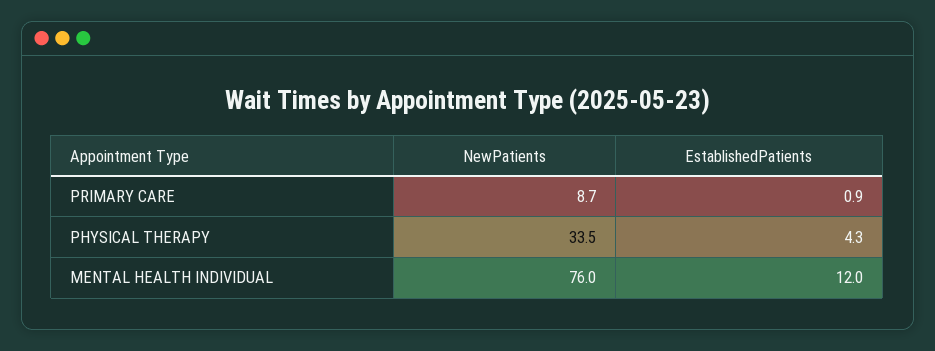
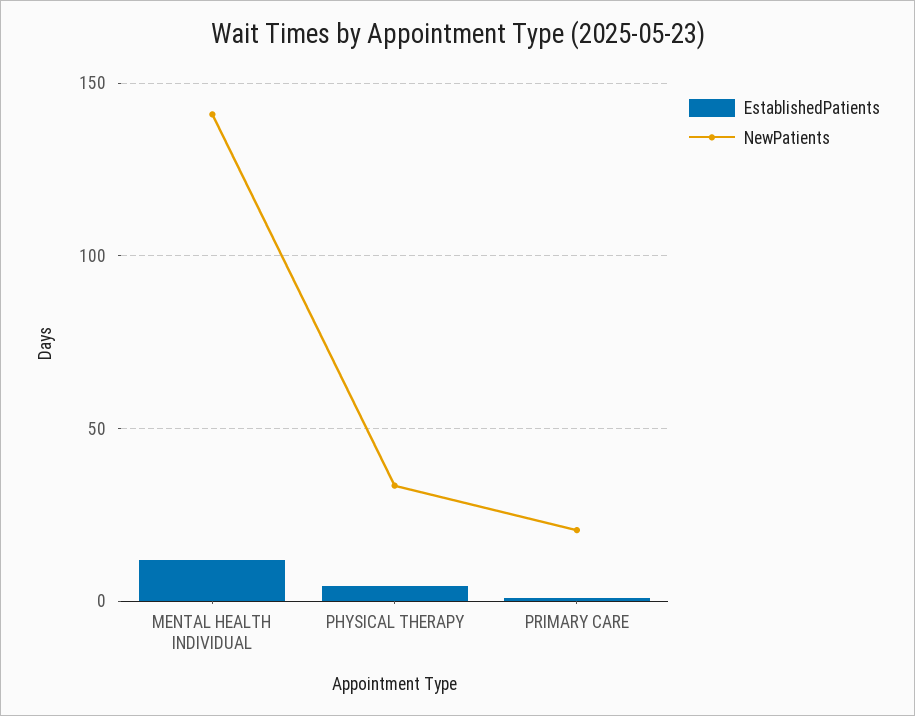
NewPatients, PRIMARY CARE: 8.7 -> 20
NewPatients, MENTAL HEALTH INDIVIDUAL: 76 -> 140

